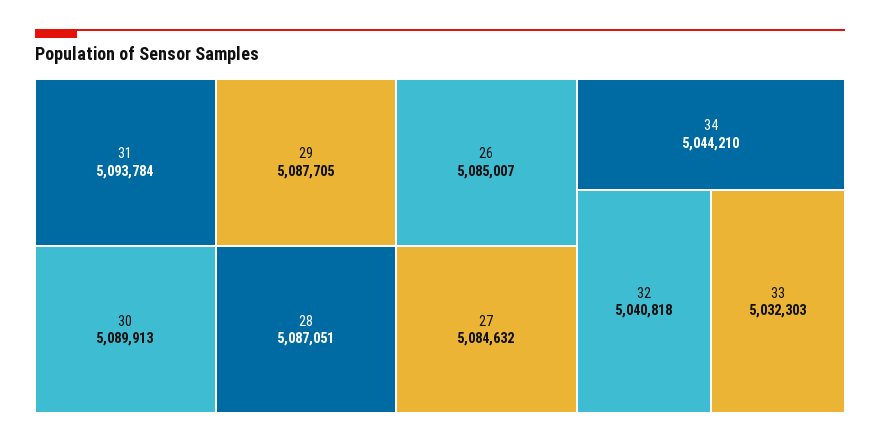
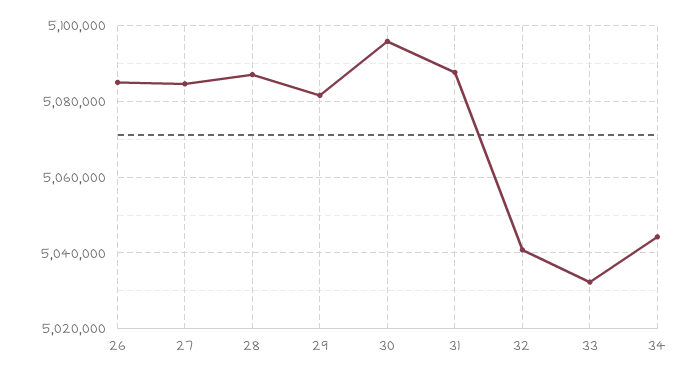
31: 5093784 -> 5088000
30: 5089913 -> 5096000
29: 5087705 -> 5082000

